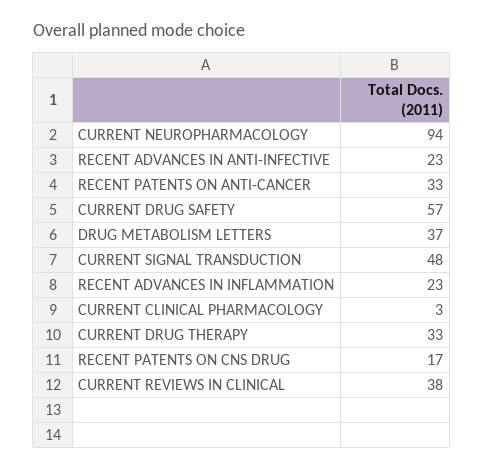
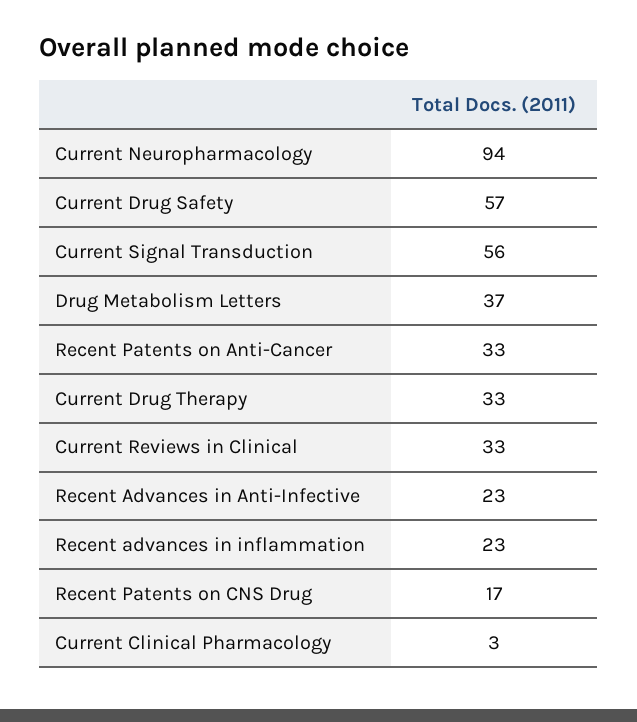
CURRENT SIGNAL TRANSDUCTION: 48 -> 56
CURRENT REVIEWS IN CLINICAL: 38 -> 33

